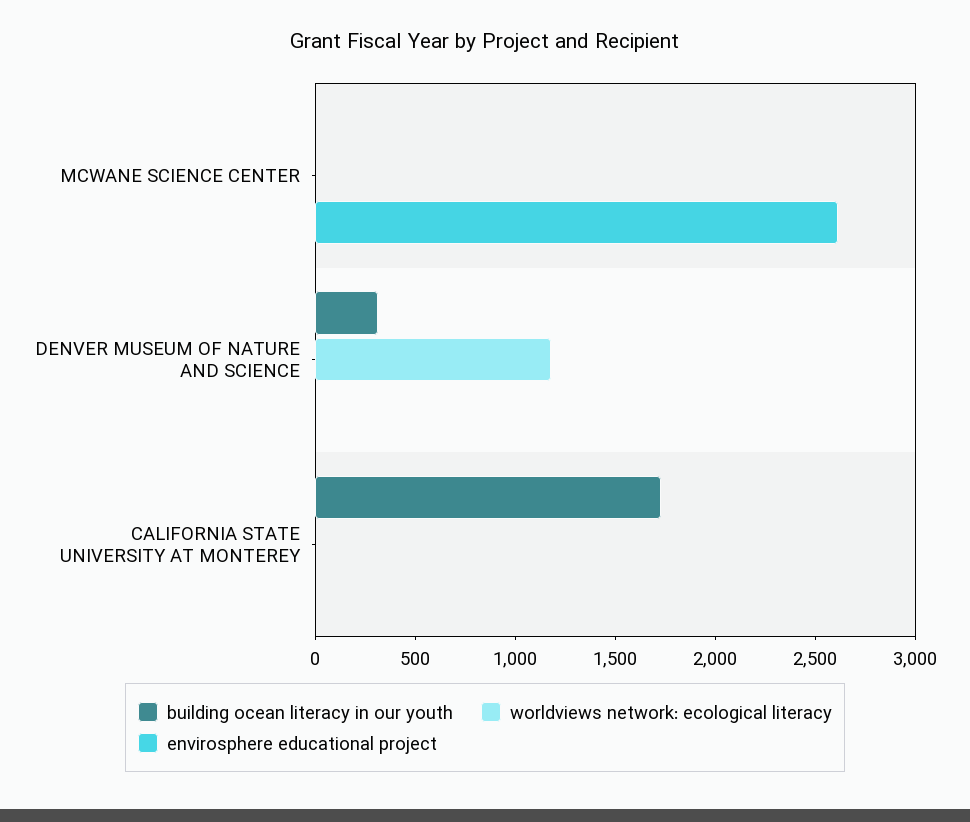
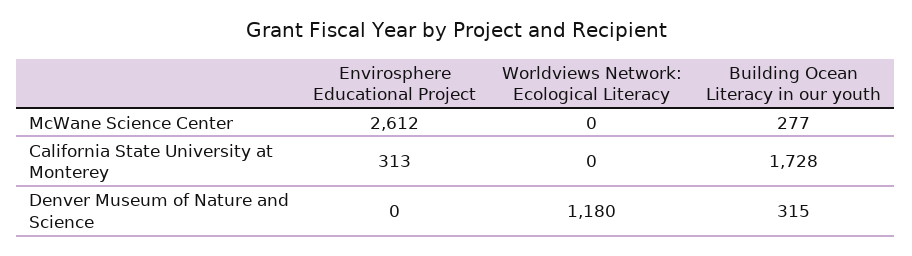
building ocean literacy in our youth, MCWANE SCIENCE CENTER: 0 -> 277
envirosphere educational project, CALIFORNIA STATE UNIVERSITY AT MONTEREY: 0 -> 313

